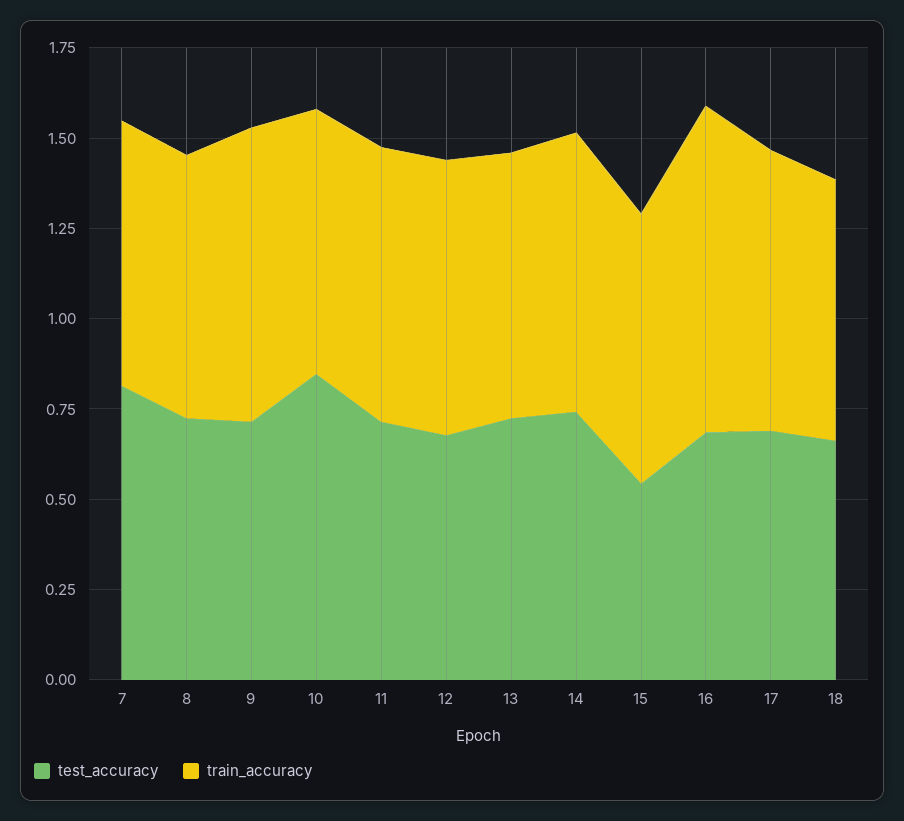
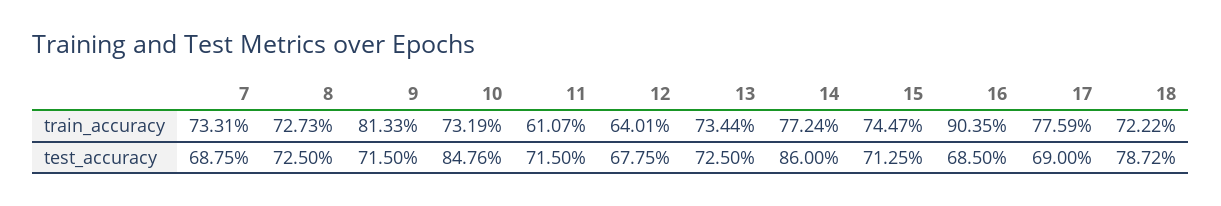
test_accuracy, 7: 0.8 -> 0.6875
train_accuracy, 11: 0.75 -> 0.6107
train_accuracy, 12: 0.75 -> 0.6401
test_accuracy, 14: 0.75 -> 0.86
test_accuracy, 15: 0.55 -> 0.7125
test_accuracy, 18: 0.65 -> 0.7872

